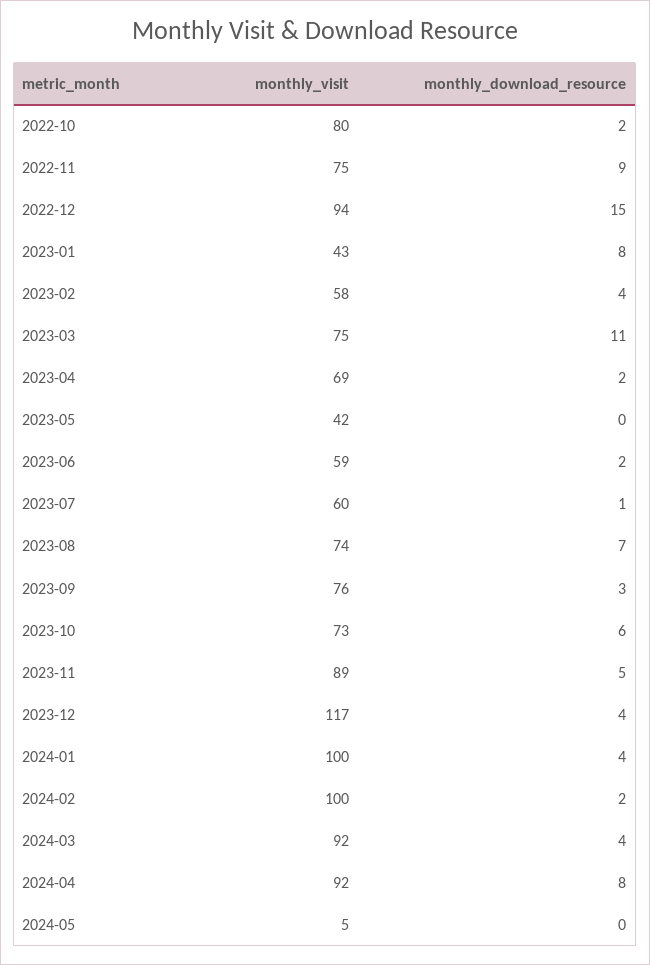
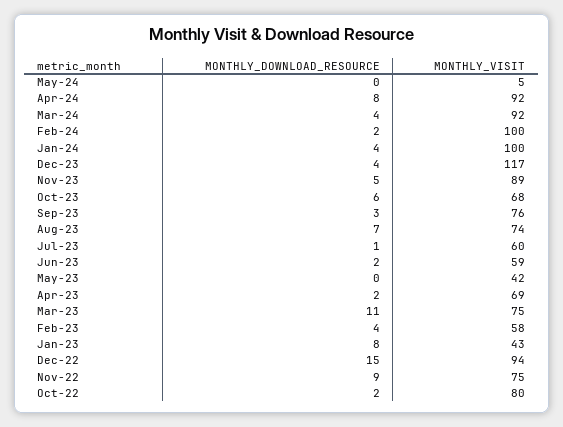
monthly_visit, 2023-10: 73 -> 68

